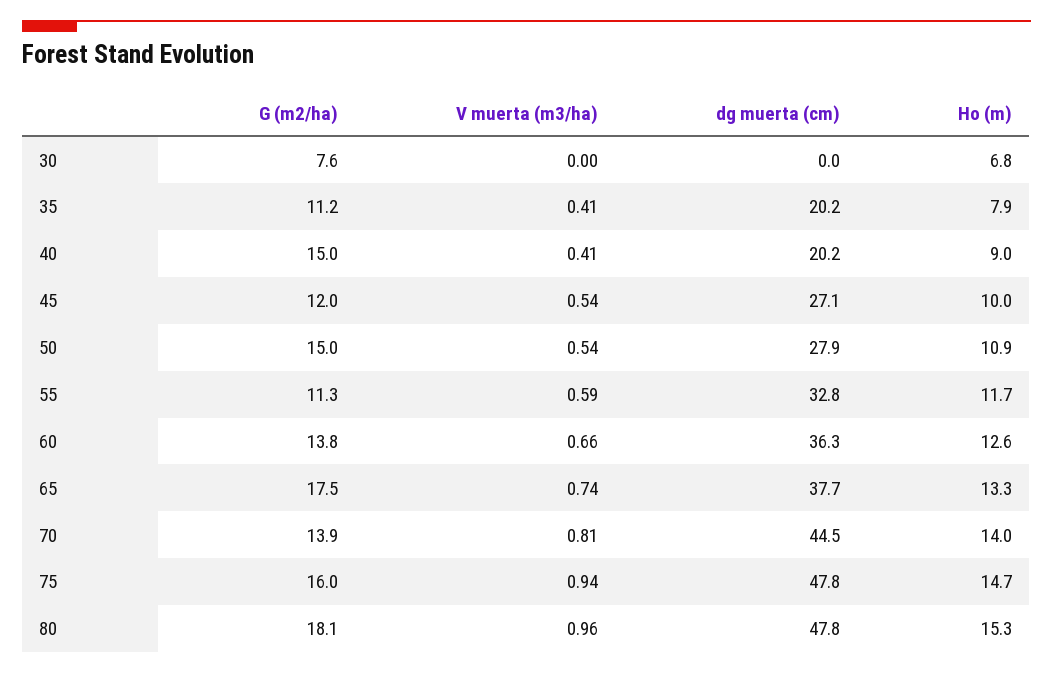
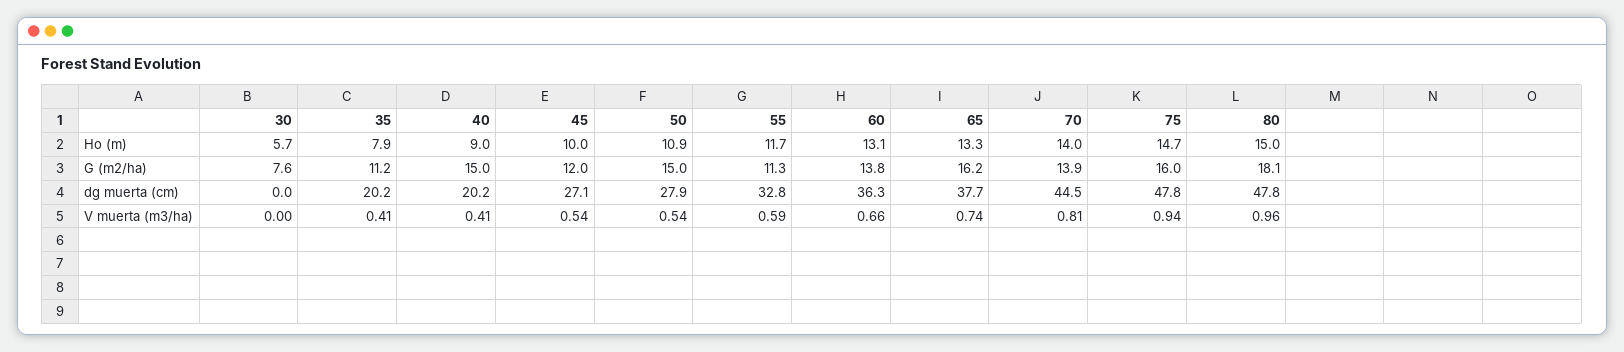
Ho (m), 30: 6.8 -> 5.7
Ho (m), 60: 12.6 -> 13.1
G (m2/ha), 65: 17.5 -> 16.2
Ho (m), 80: 15.3 -> 15

